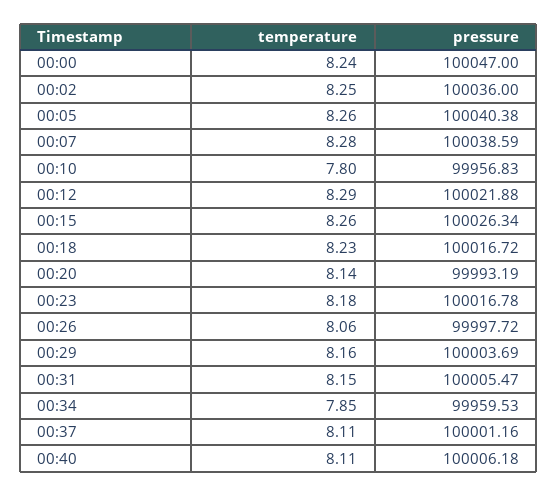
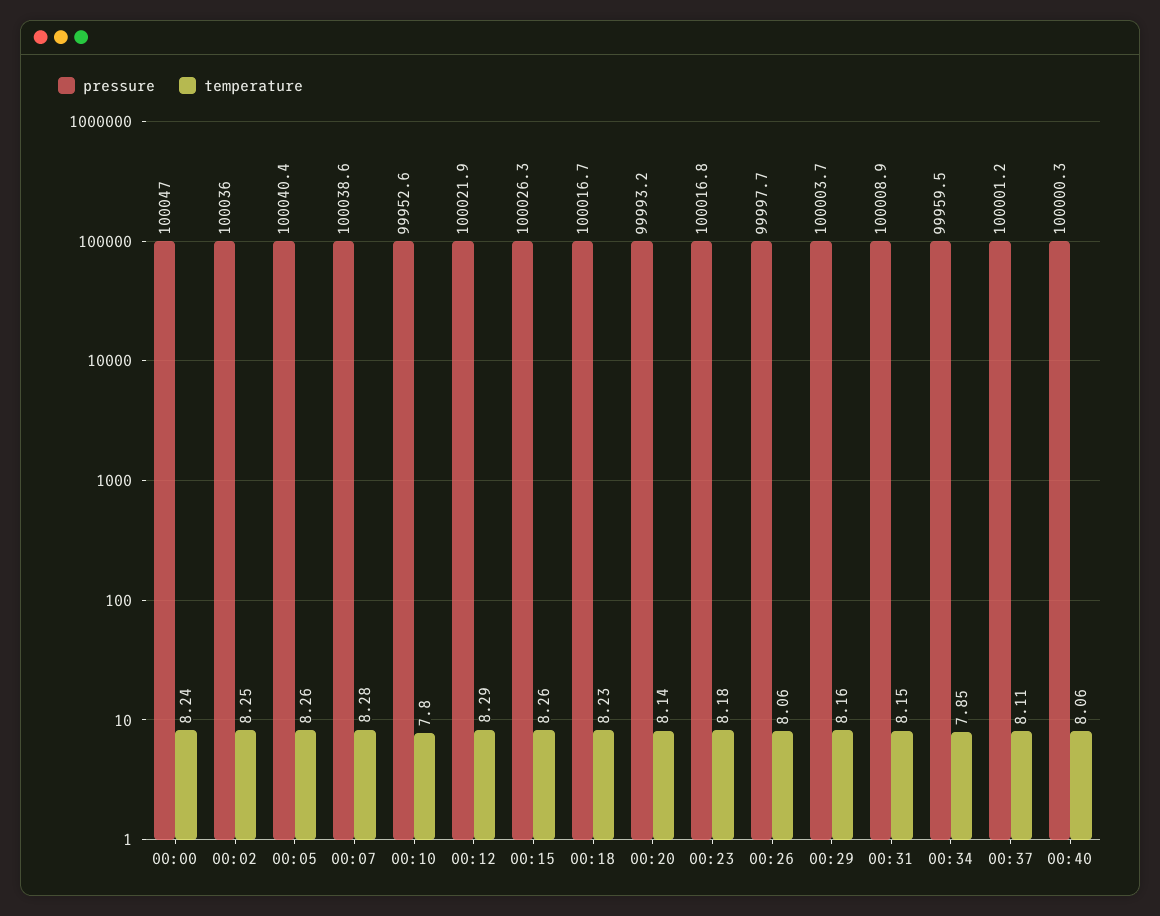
pressure, 00:10: 99956.83 -> 99952.6
pressure, 00:31: 100005.47 -> 100008.9
temperature, 00:40: 8.11 -> 8.06
pressure, 00:40: 100006.18 -> 100000.3

